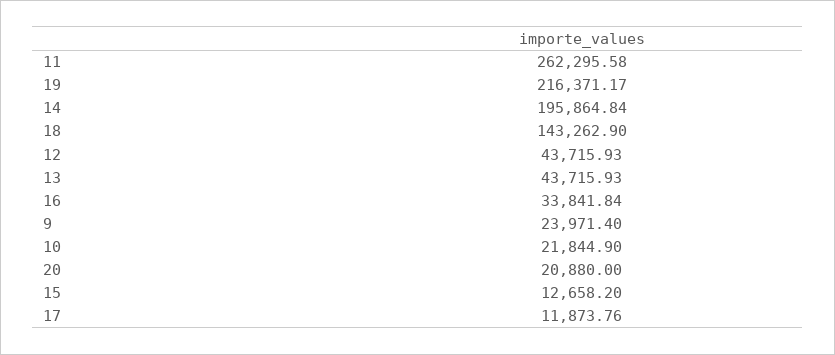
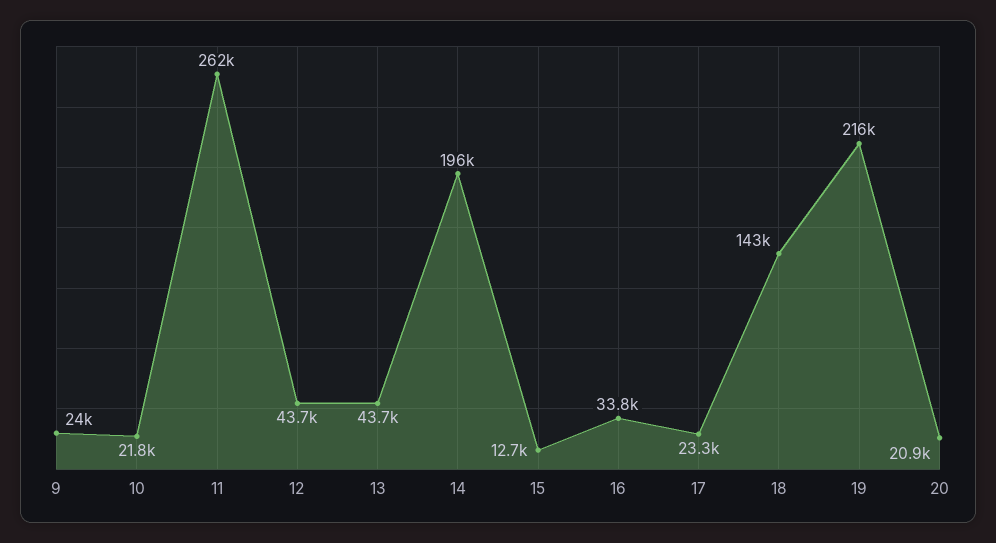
17: 11873.76 -> 23300

